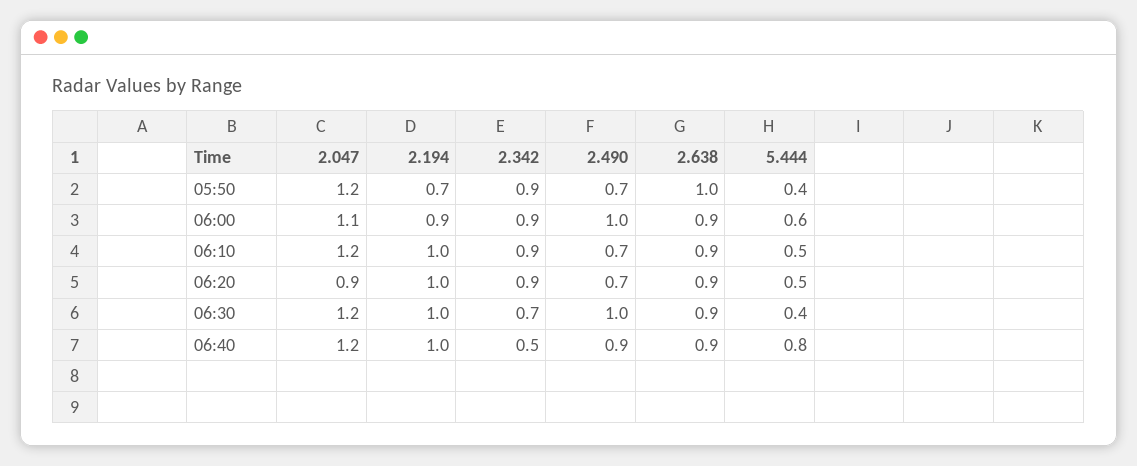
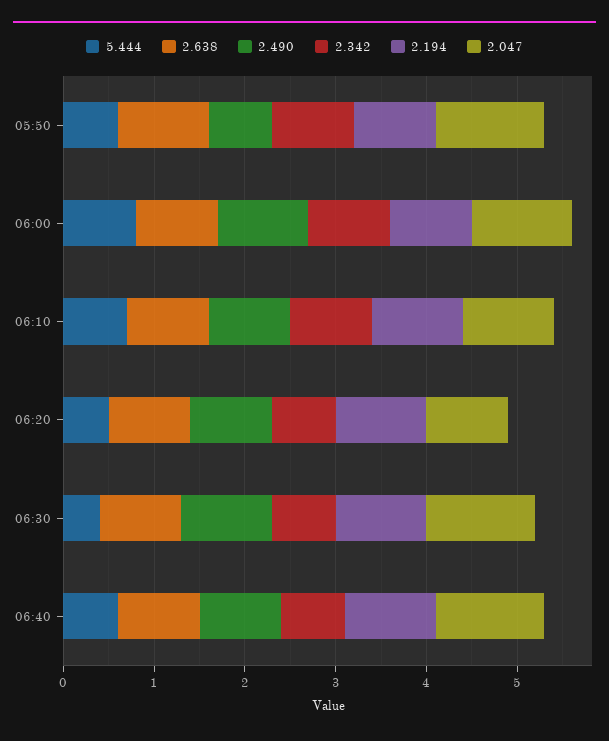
2.194, 05:50: 0.7 -> 0.9
5.444, 05:50: 0.4 -> 0.6
5.444, 06:00: 0.6 -> 0.8
2.047, 06:10: 1.2 -> 1
2.490, 06:10: 0.7 -> 0.9
5.444, 06:10: 0.5 -> 0.7
2.342, 06:20: 0.9 -> 0.7
2.490, 06:20: 0.7 -> 0.9
2.342, 06:40: 0.5 -> 0.7
5.444, 06:40: 0.8 -> 0.6

